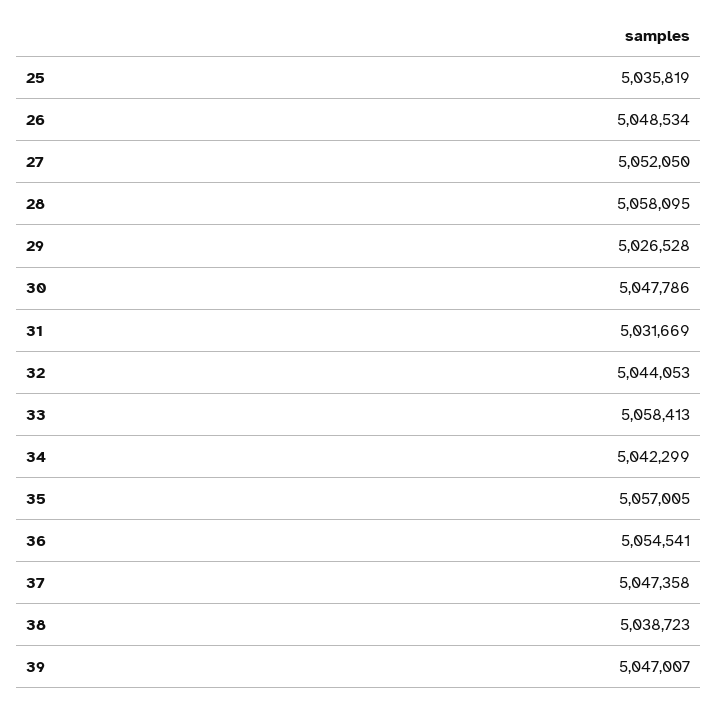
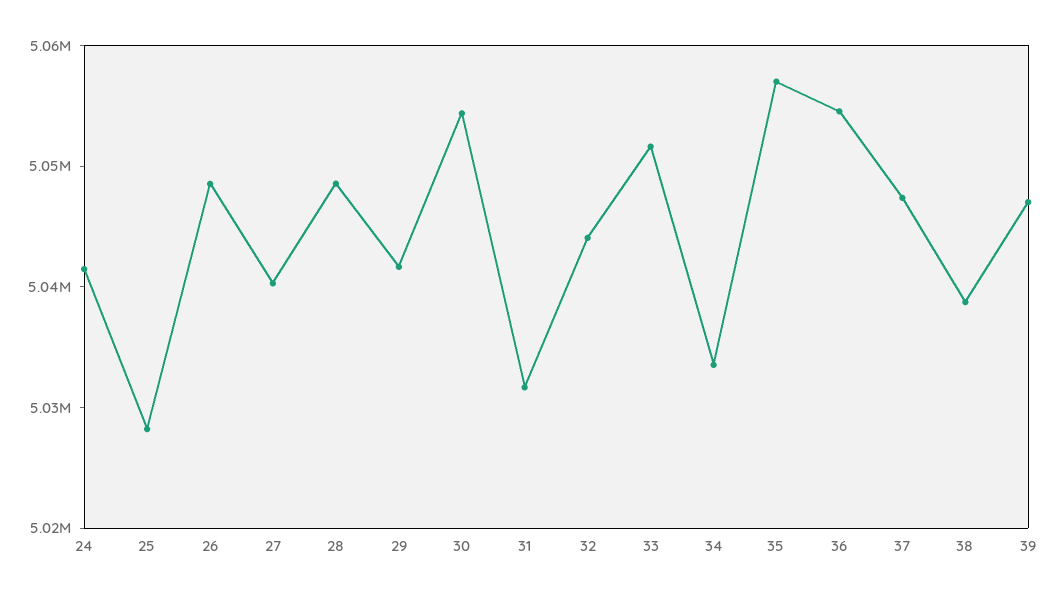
25: 5035819 -> 5028000
27: 5052050 -> 5040000
28: 5058095 -> 5048000
29: 5026528 -> 5042000
30: 5047786 -> 5054000
33: 5058413 -> 5052000
34: 5042299 -> 5034000
24: none -> 5042000

